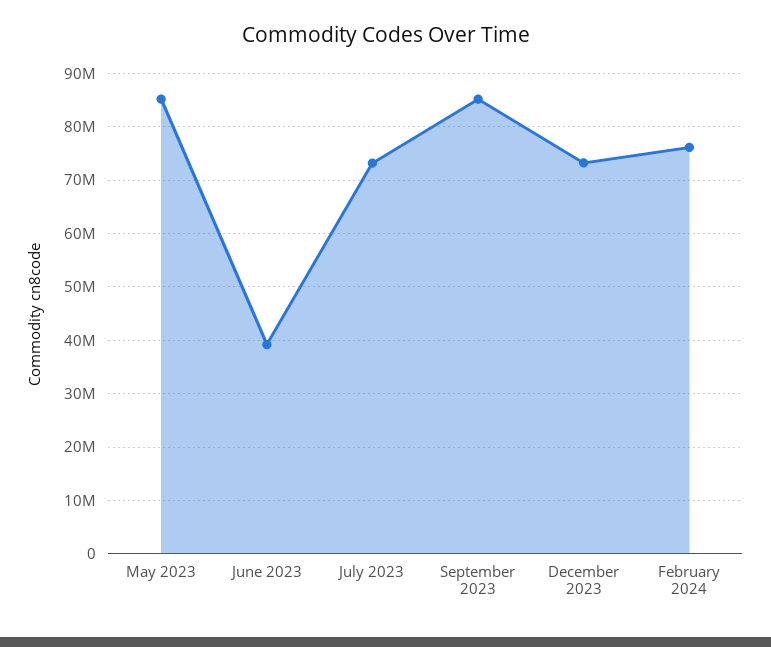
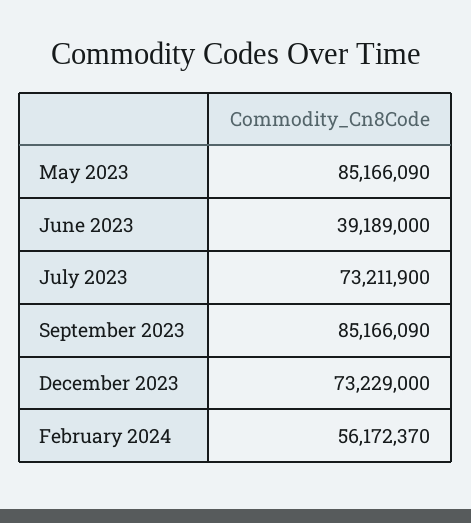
February 2024: 76000000 -> 56172370

